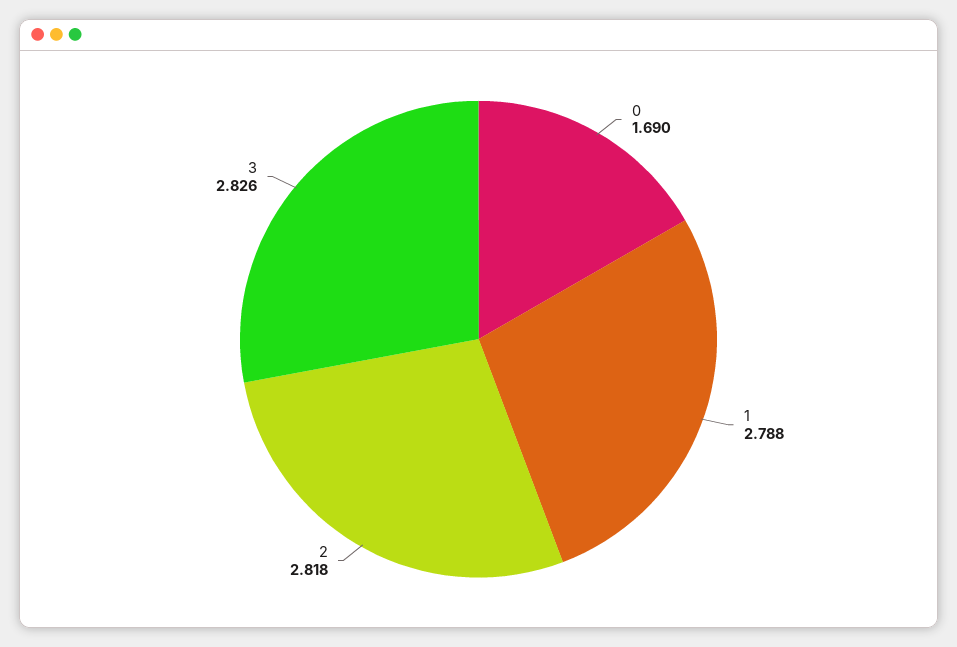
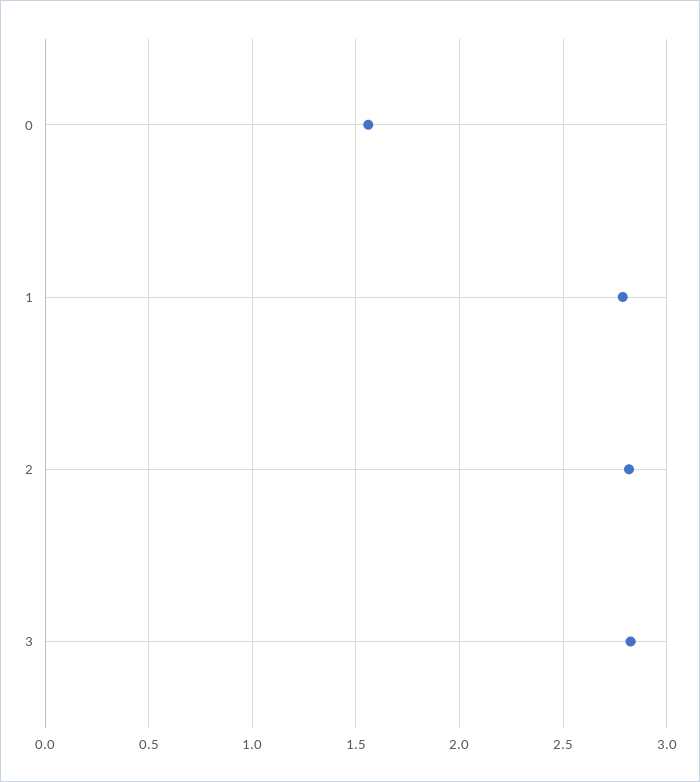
0: 1.69 -> 1.55

